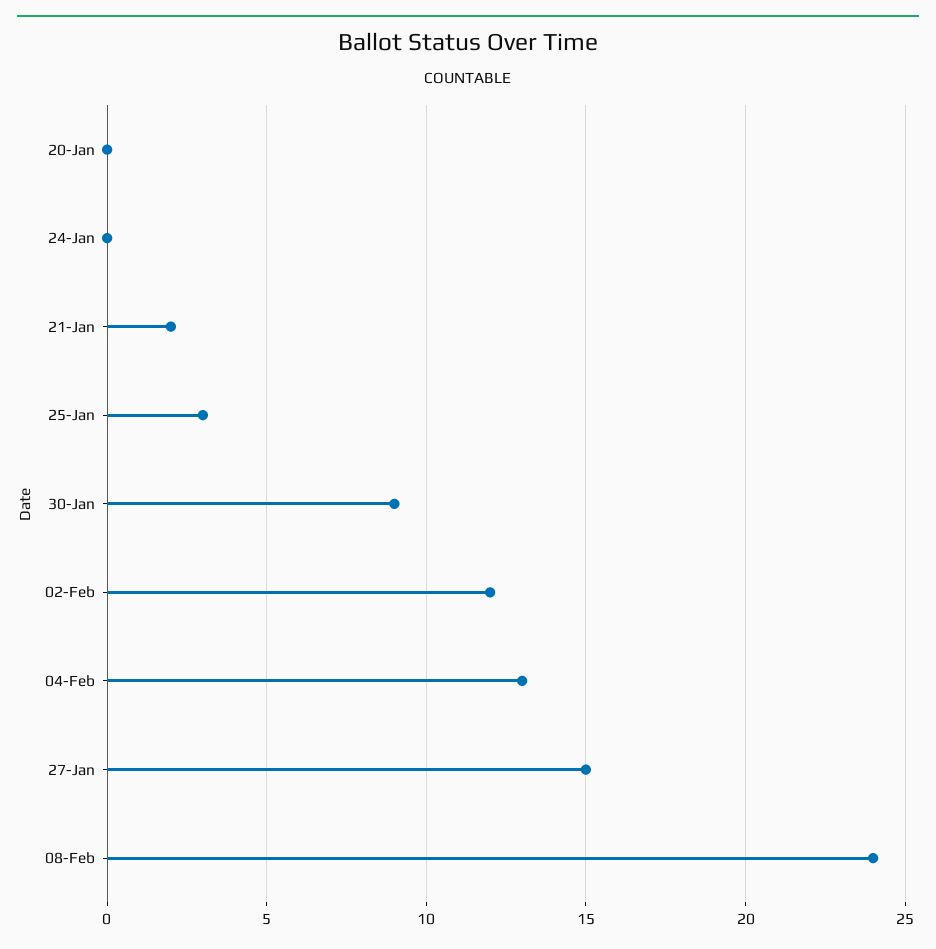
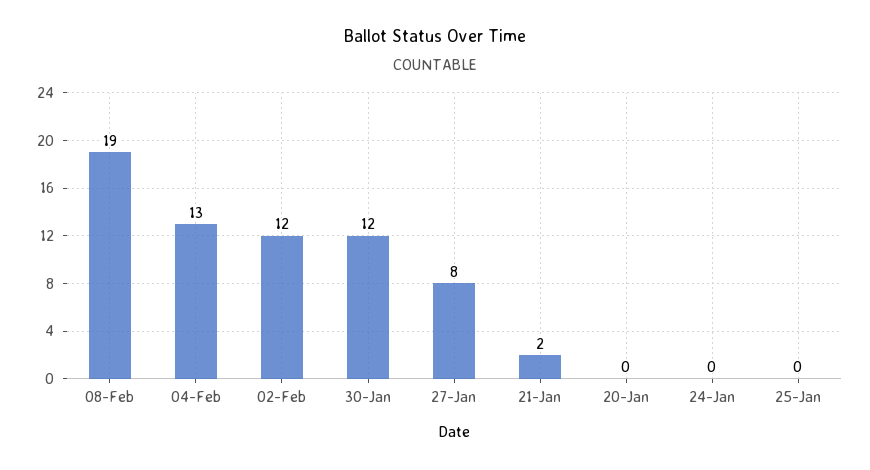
25-Jan: 3 -> 0
30-Jan: 9 -> 12
27-Jan: 15 -> 8
08-Feb: 24 -> 19

